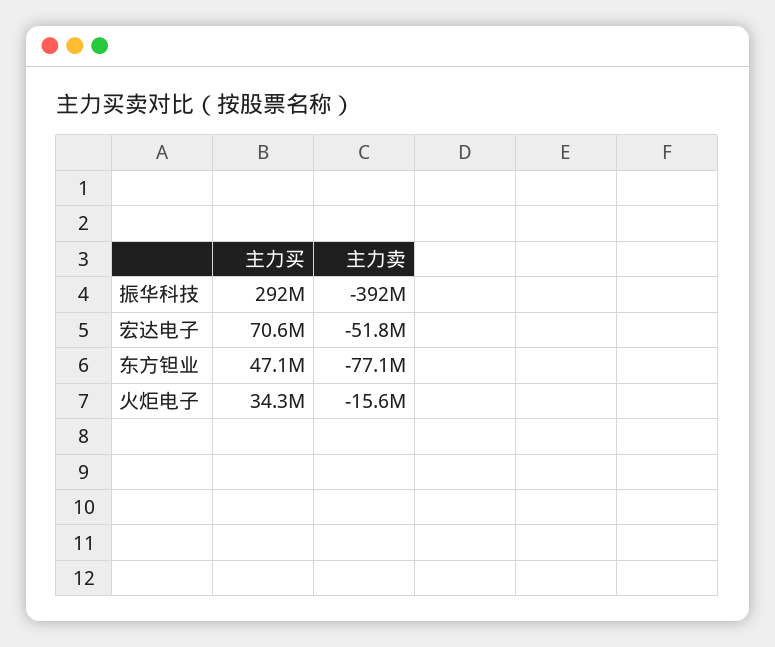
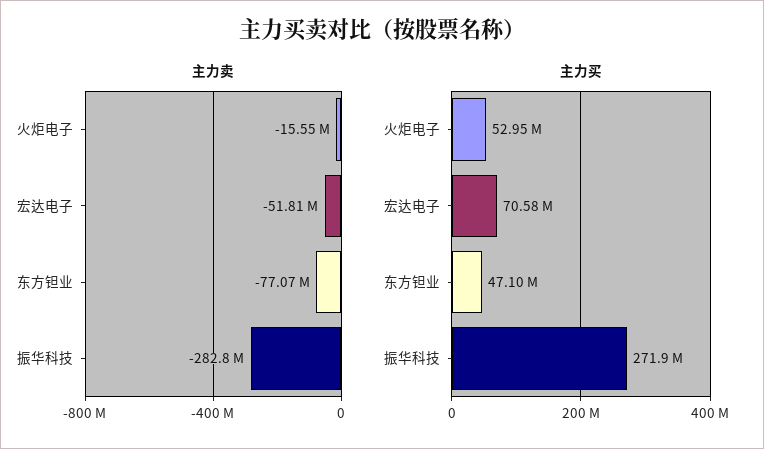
主力买, 振华科技: 292000000 -> 271900000
主力卖, 振华科技: -392000000 -> -282800000
主力买, 火炬电子: 34300000 -> 52950000

